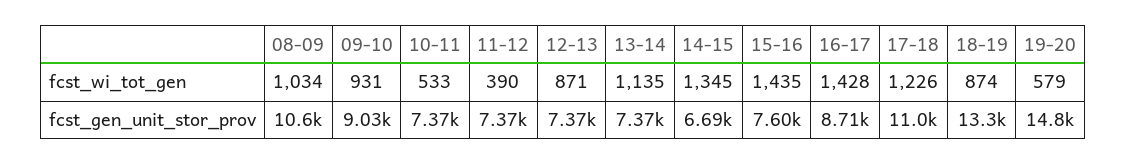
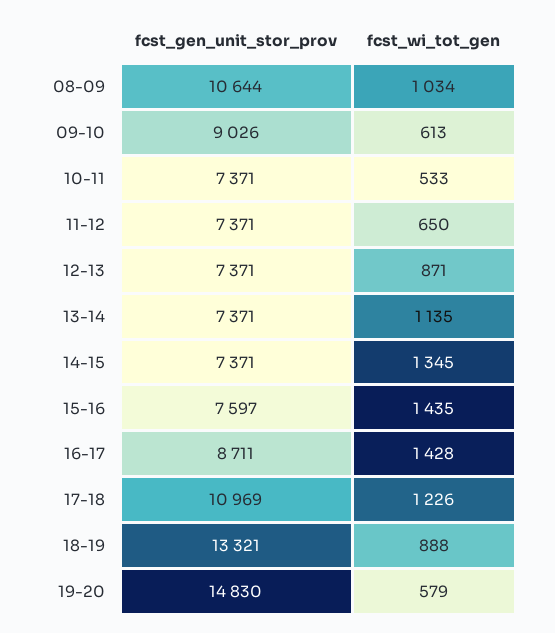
09-10, fcst_wi_tot_gen: 931 -> 613
11-12, fcst_wi_tot_gen: 390 -> 650
18-19, fcst_wi_tot_gen: 874 -> 888
14-15, fcst_gen_unit_stor_prov: 6690 -> 7371

